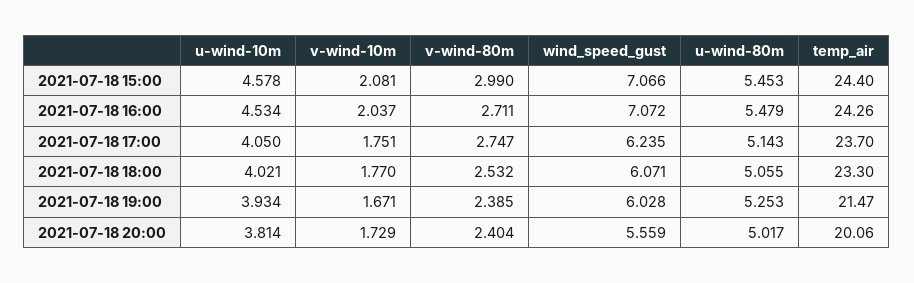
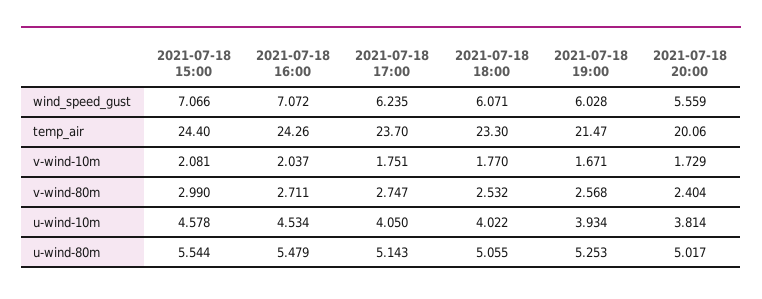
u-wind-80m, 2021-07-18 15:00: 5.453 -> 5.544
u-wind-10m, 2021-07-18 18:00: 4.021 -> 4.022
v-wind-80m, 2021-07-18 19:00: 2.385 -> 2.568

